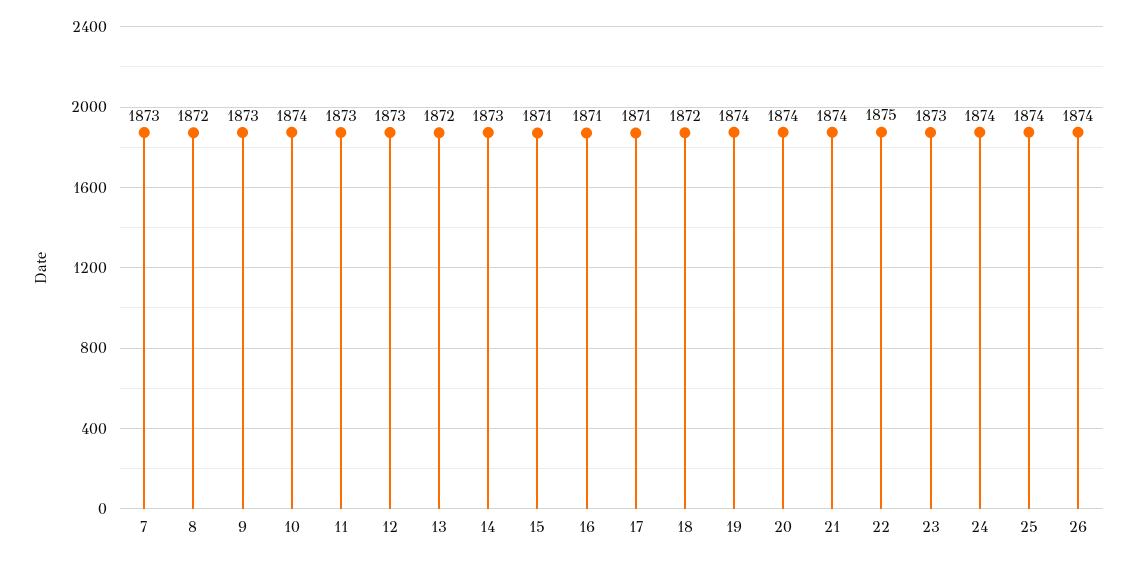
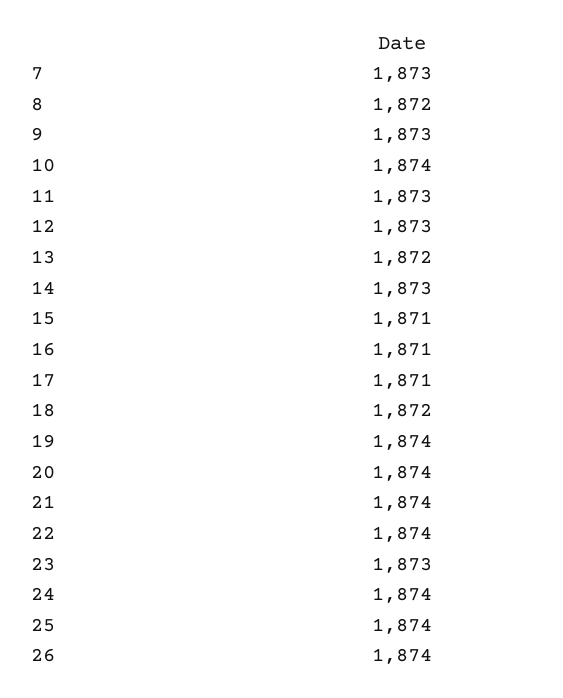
22: 1875 -> 1874

